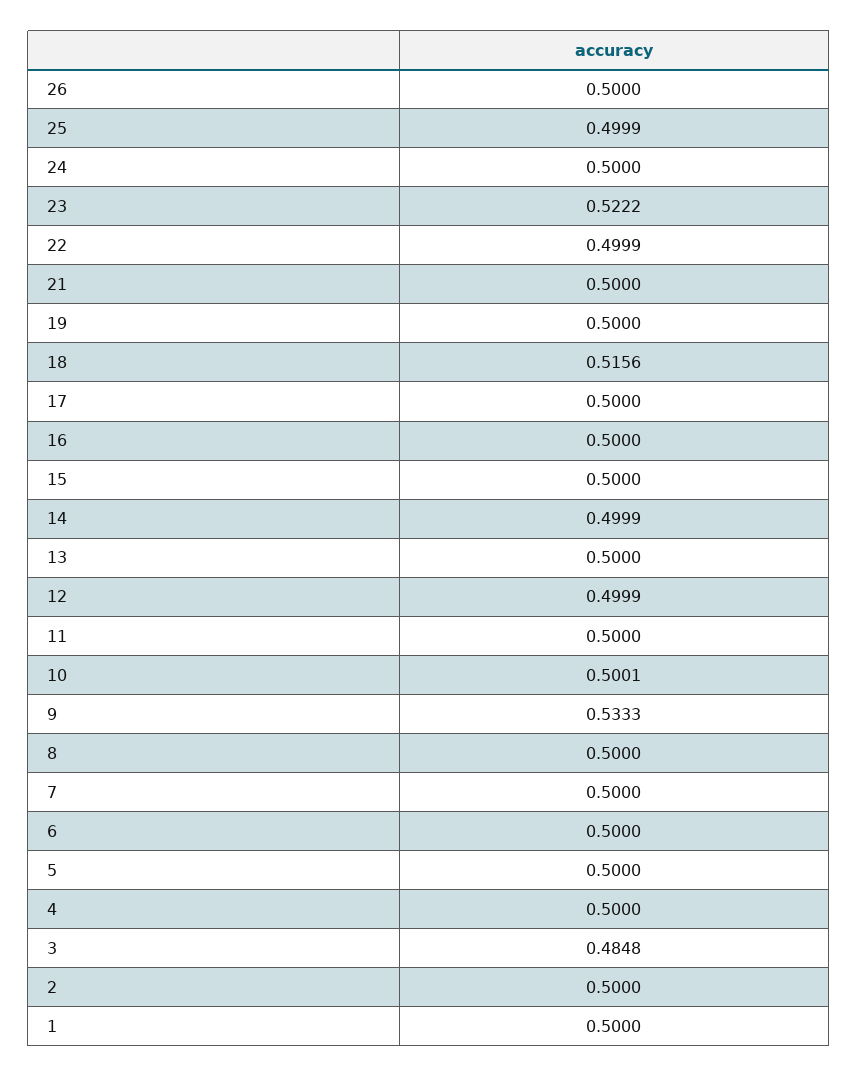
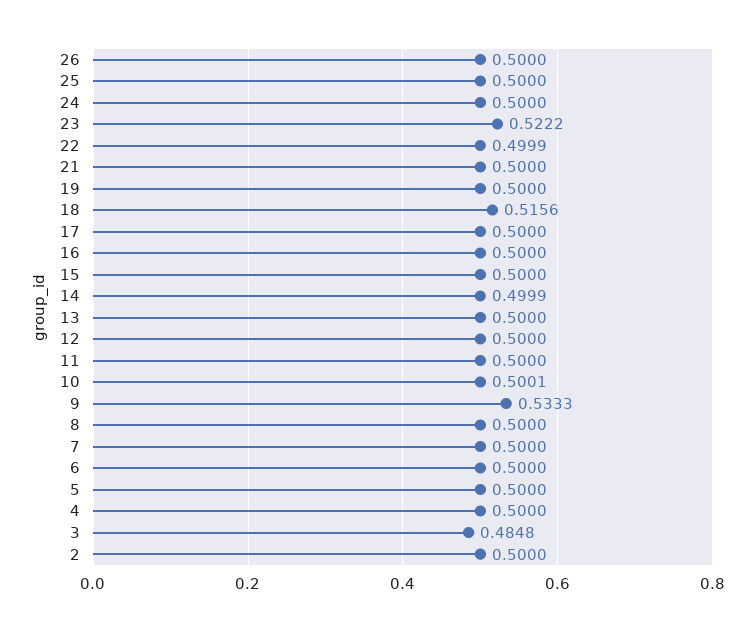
25: 0.4999 -> 0.5
12: 0.4999 -> 0.5
1: 0.5 -> none

